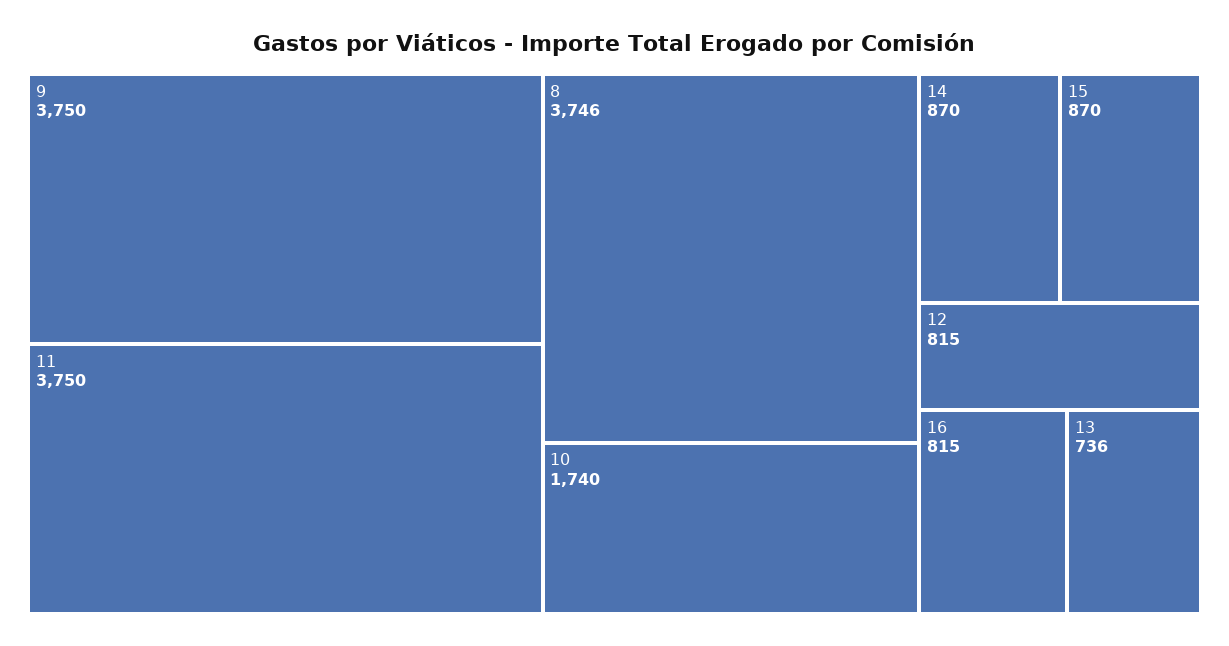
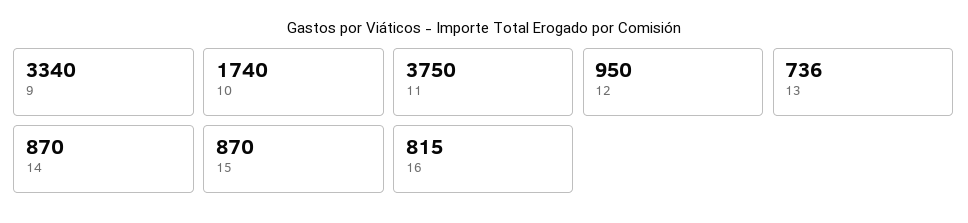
9: 3750 -> 3340
8: 3746 -> none
12: 815 -> 950

